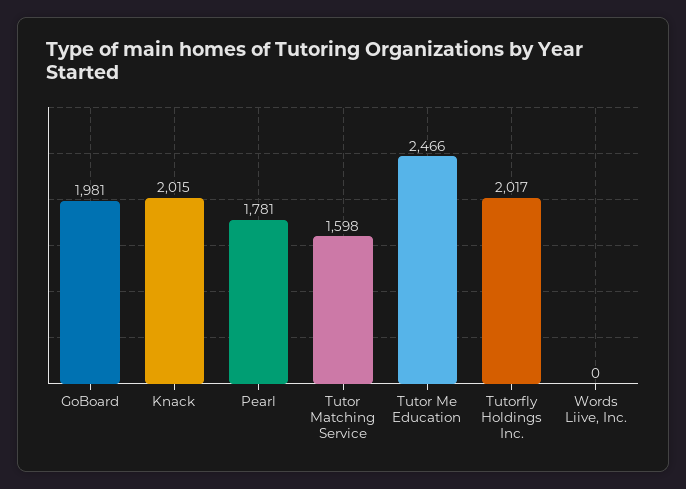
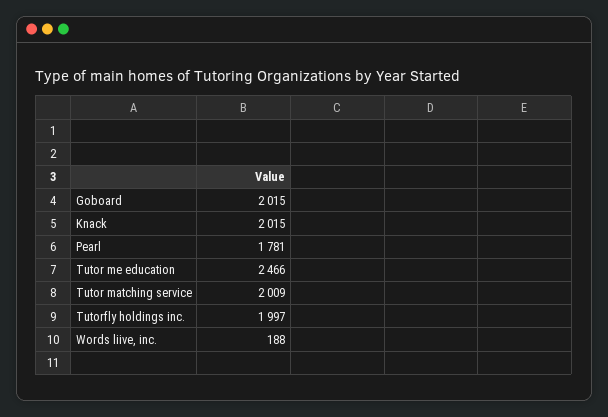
GoBoard: 1981 -> 2015
Tutor Matching Service: 1598 -> 2009
Tutorfly Holdings Inc.: 2017 -> 1997
Words Liive, Inc.: 0 -> 188

